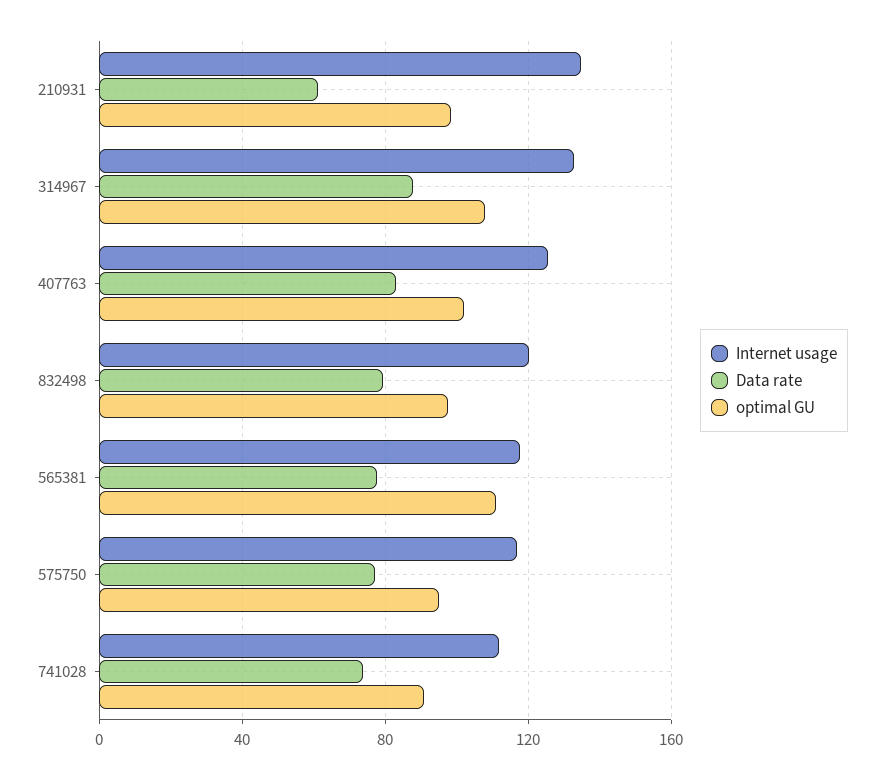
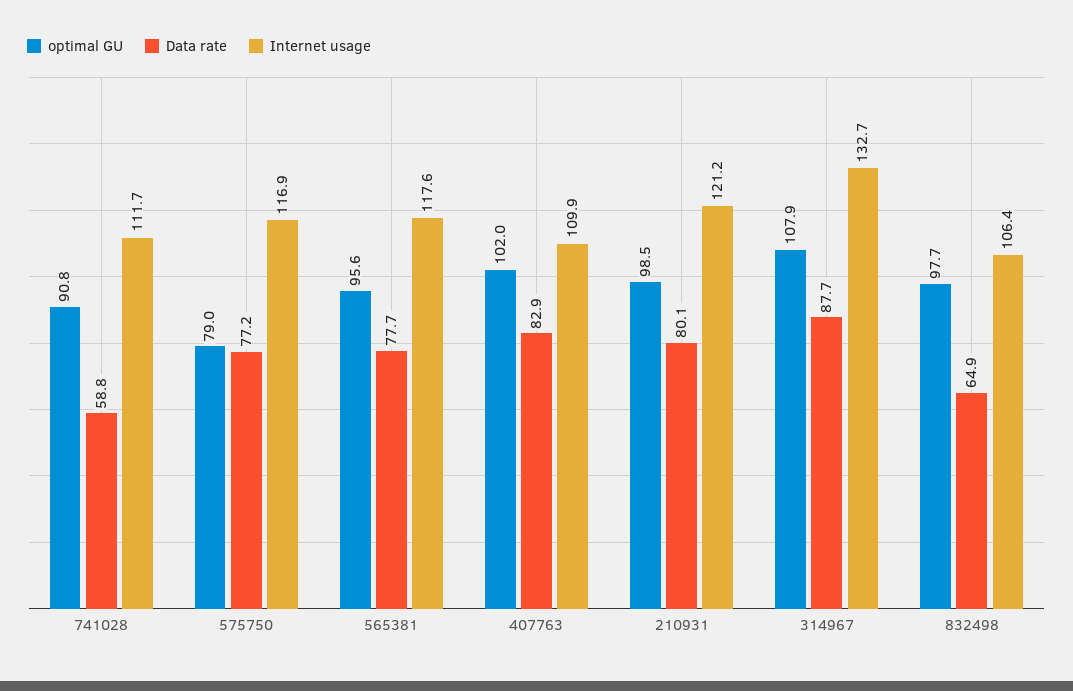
Internet usage, 210931: 135 -> 121.2
Data rate, 210931: 60 -> 80.1
Internet usage, 407763: 125 -> 109.9
Internet usage, 832498: 120 -> 106.4
Data rate, 832498: 80 -> 64.9
optimal GU, 565381: 110 -> 95.6
optimal GU, 575750: 95 -> 79
Data rate, 741028: 75 -> 58.8

